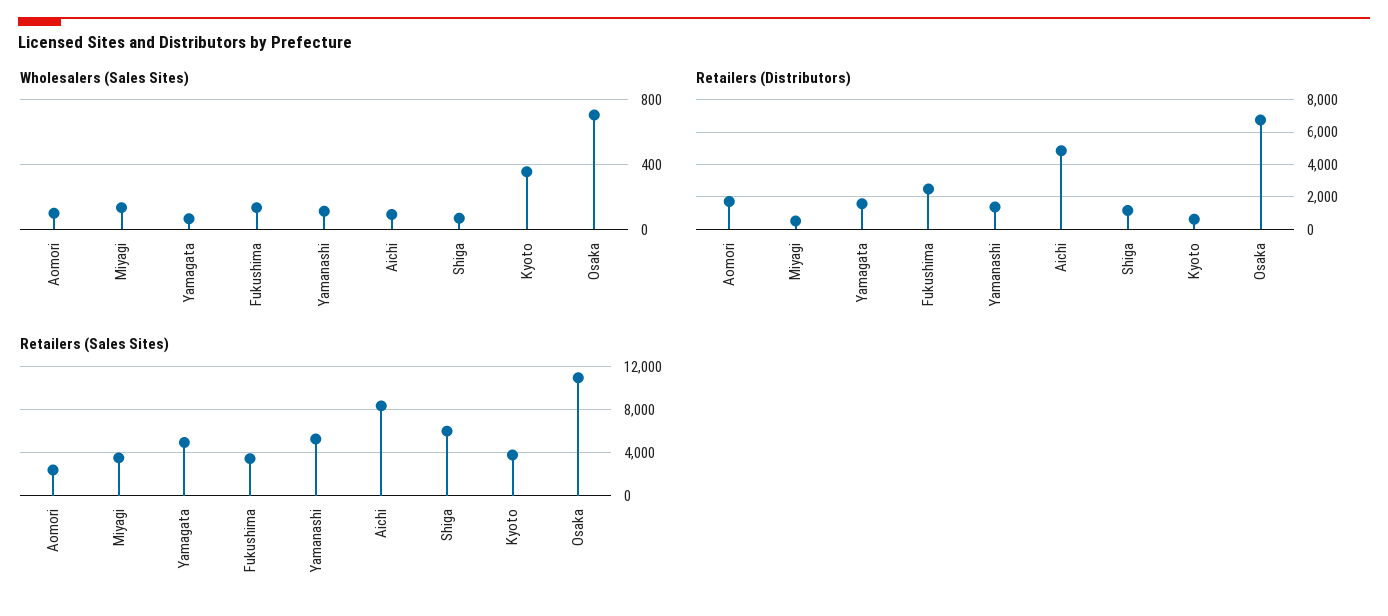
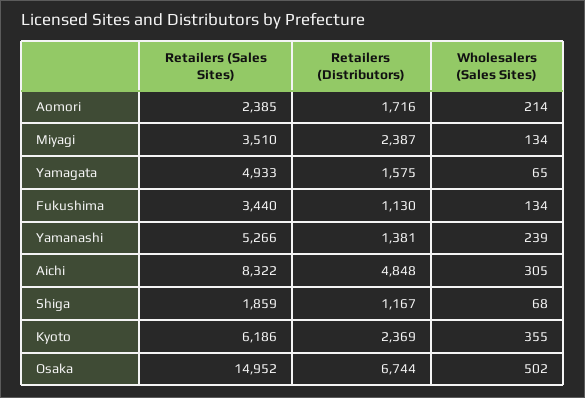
Wholesalers (Sales Sites), Aomori: 100 -> 214
Wholesalers (Sales Sites), Yamanashi: 100 -> 239
Wholesalers (Sales Sites), Aichi: 100 -> 305
Wholesalers (Sales Sites), Osaka: 700 -> 502
Retailers (Distributors), Miyagi: 500 -> 2387
Retailers (Distributors), Fukushima: 2500 -> 1130
Retailers (Distributors), Kyoto: 500 -> 2369
Retailers (Sales Sites), Shiga: 6000 -> 1859
Retailers (Sales Sites), Kyoto: 4000 -> 6186
Retailers (Sales Sites), Osaka: 11000 -> 14952

